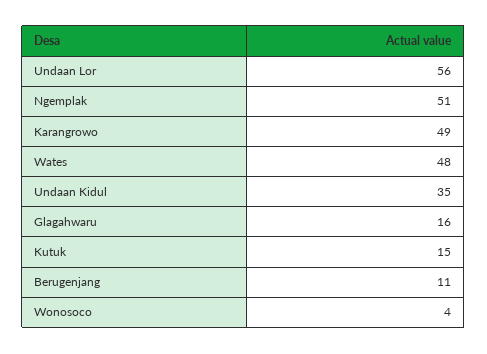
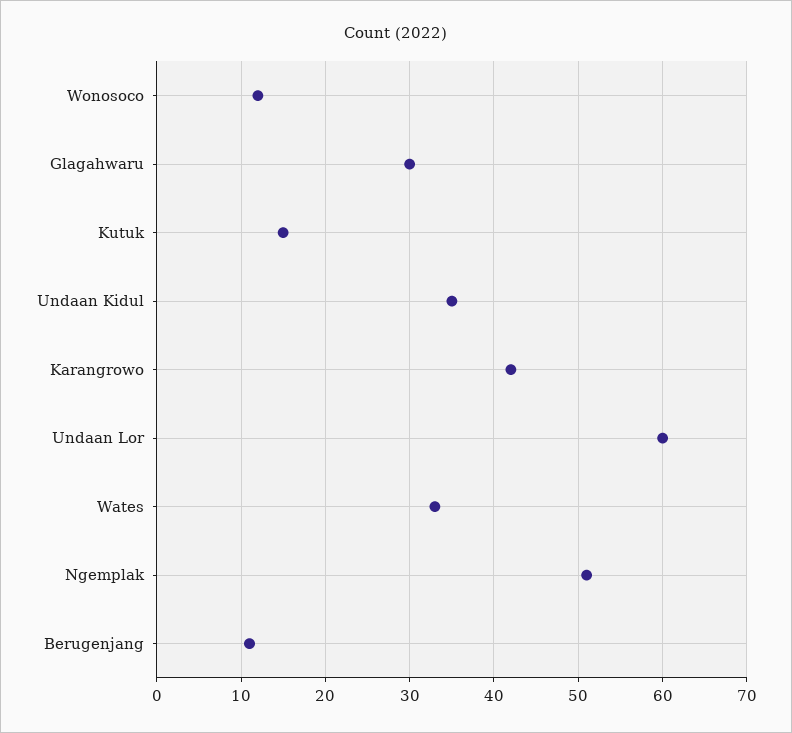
Undaan Lor: 56 -> 60
Karangrowo: 49 -> 42
Wates: 48 -> 33
Glagahwaru: 16 -> 30
Wonosoco: 4 -> 12

